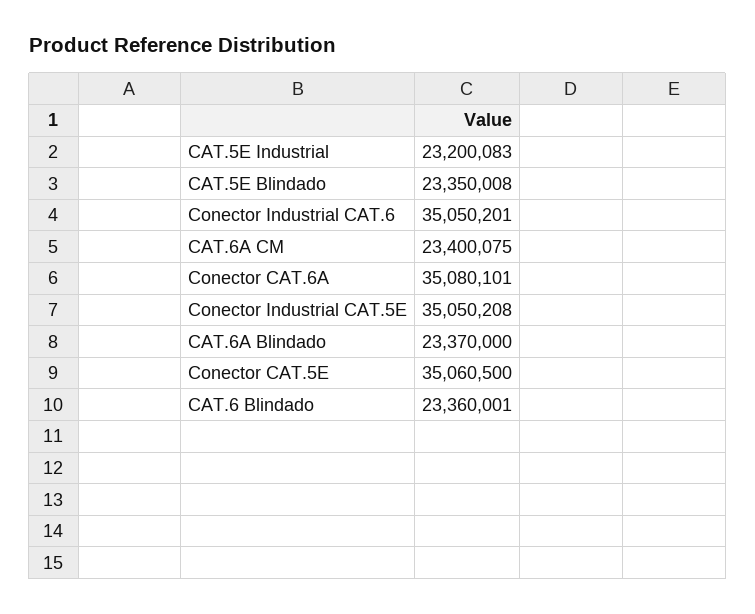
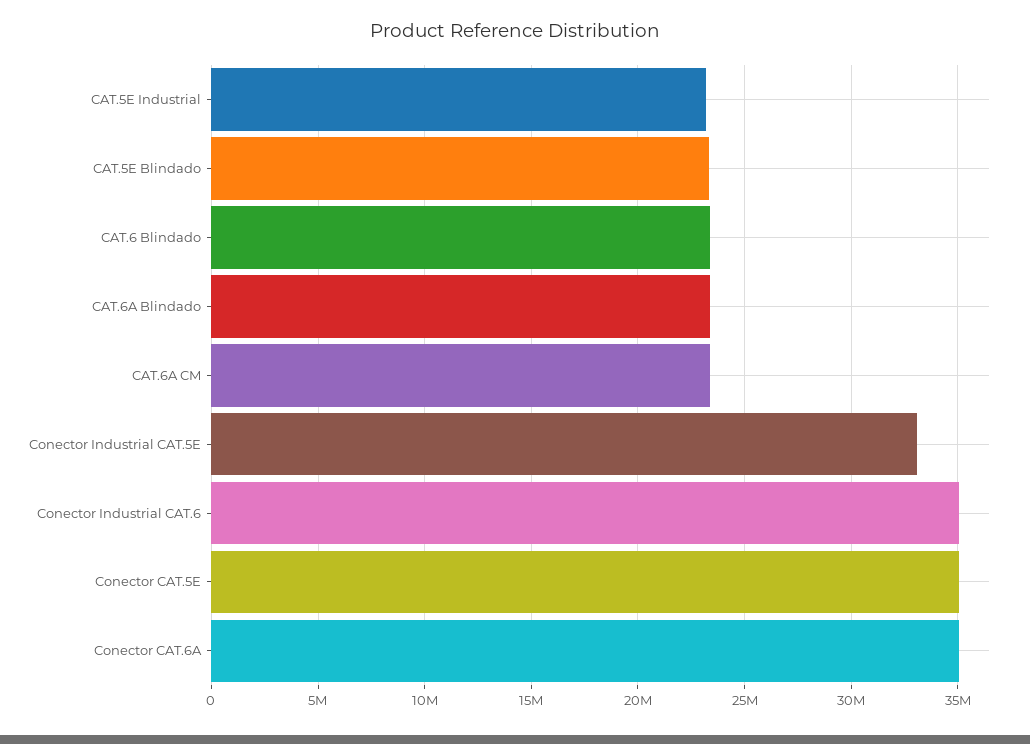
Conector Industrial CAT.5E: 35050208 -> 33000000

